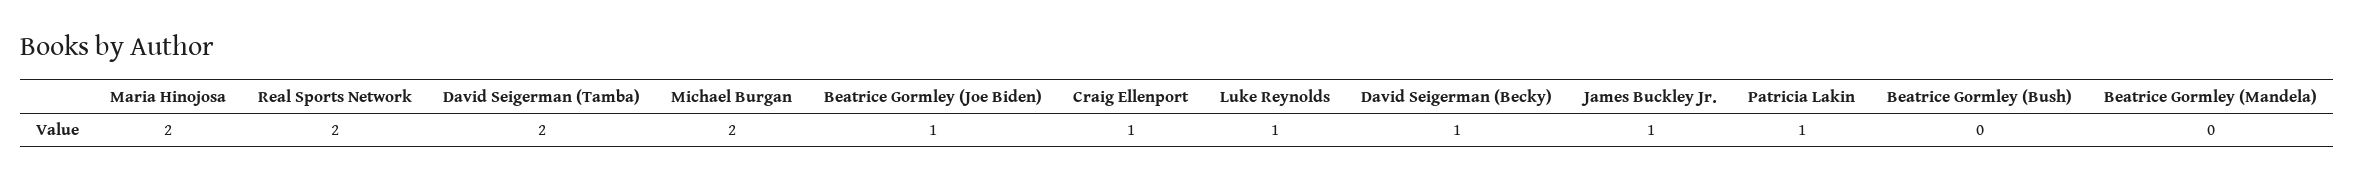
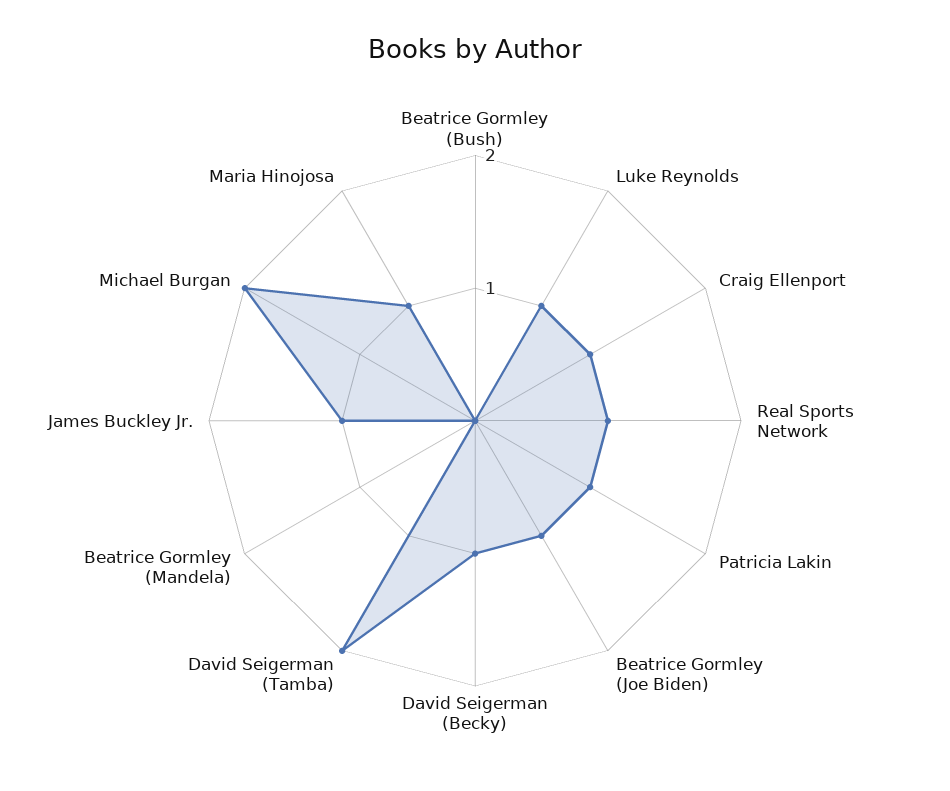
Maria Hinojosa: 2 -> 1
Real Sports Network: 2 -> 1

